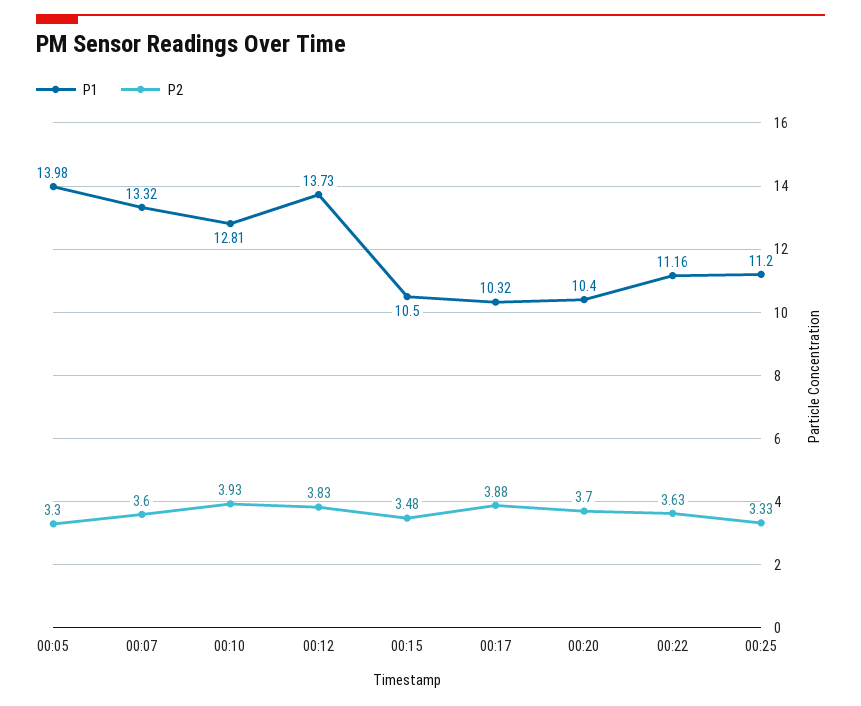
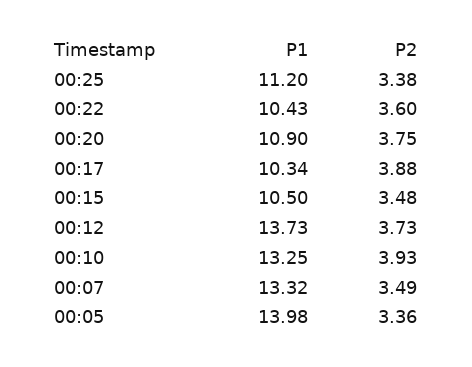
P2, 00:05: 3.3 -> 3.36
P2, 00:07: 3.6 -> 3.49
P1, 00:10: 12.81 -> 13.25
P2, 00:12: 3.83 -> 3.73
P1, 00:17: 10.32 -> 10.34
P1, 00:20: 10.4 -> 10.9
P2, 00:20: 3.7 -> 3.75
P1, 00:22: 11.16 -> 10.43
P2, 00:22: 3.63 -> 3.6
P2, 00:25: 3.33 -> 3.38

